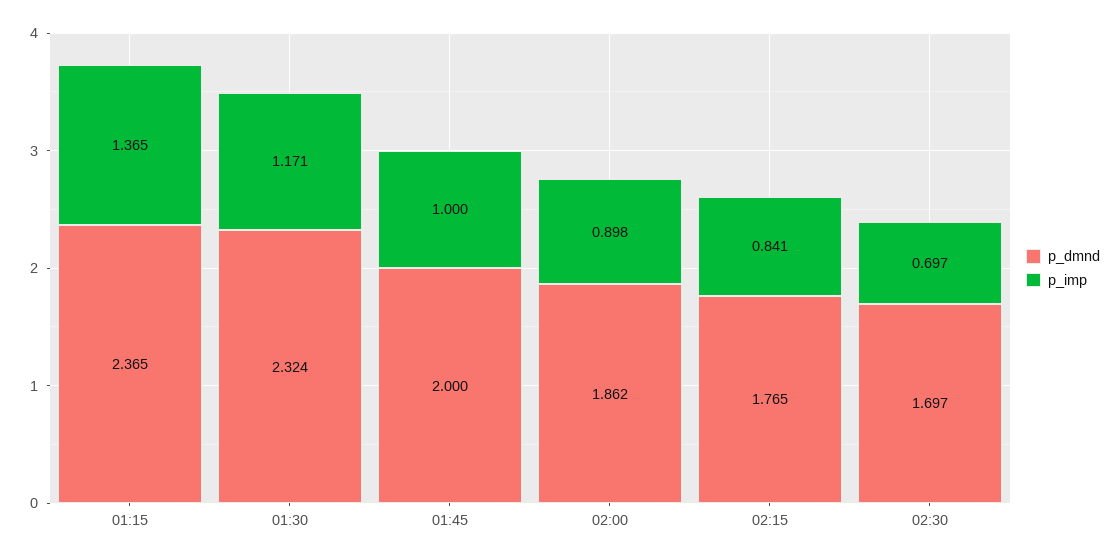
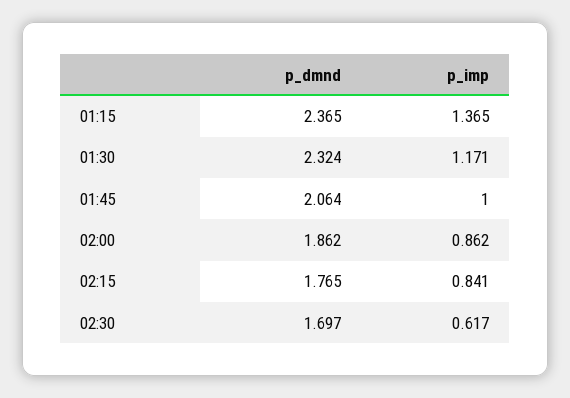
p_dmnd, 01:45: 2 -> 2.064
p_imp, 02:00: 0.898 -> 0.862
p_imp, 02:30: 0.697 -> 0.617

